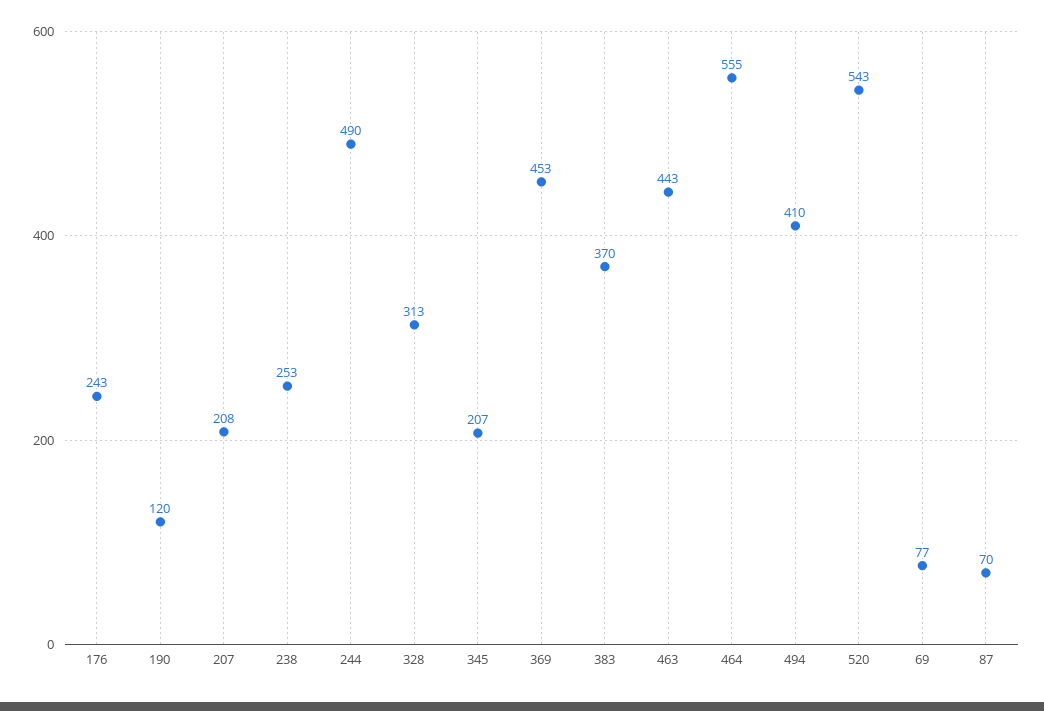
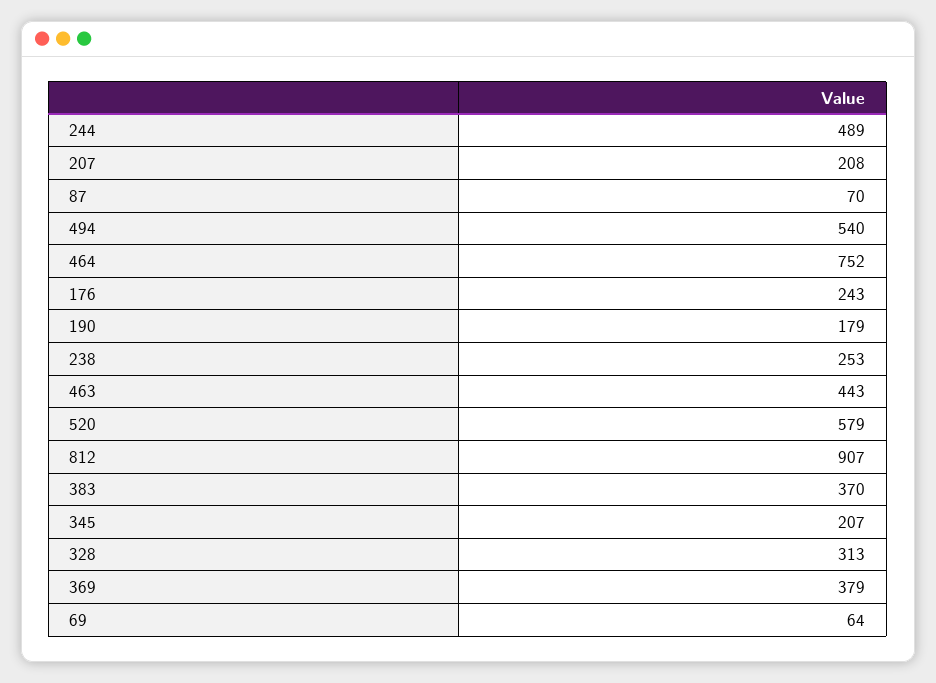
190: 120 -> 179
244: 490 -> 489
369: 453 -> 379
464: 555 -> 752
494: 410 -> 540
520: 543 -> 579
69: 77 -> 64
812: none -> 907

